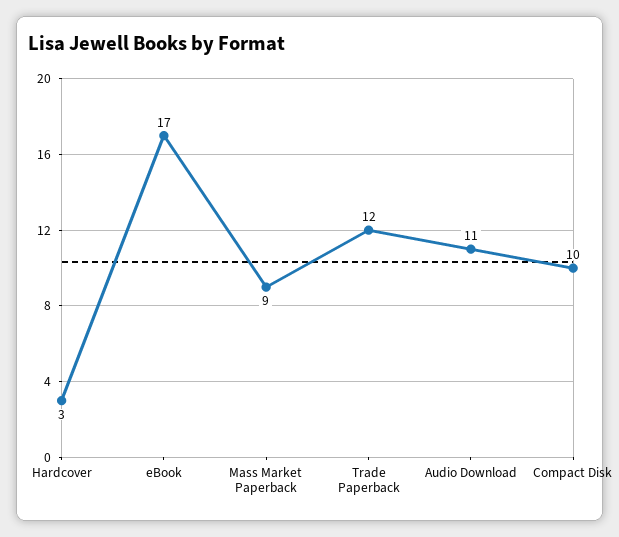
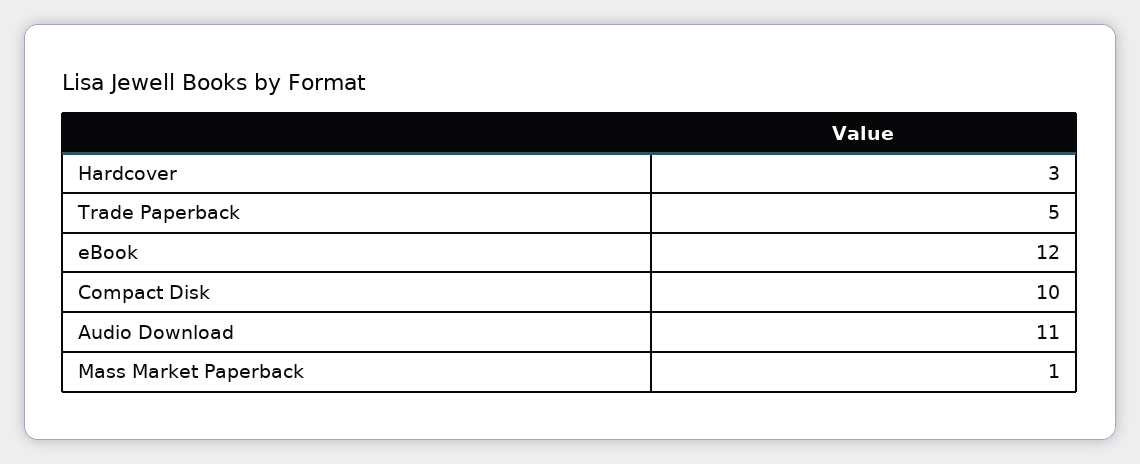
eBook: 17 -> 12
Mass Market Paperback: 9 -> 1
Trade Paperback: 12 -> 5

